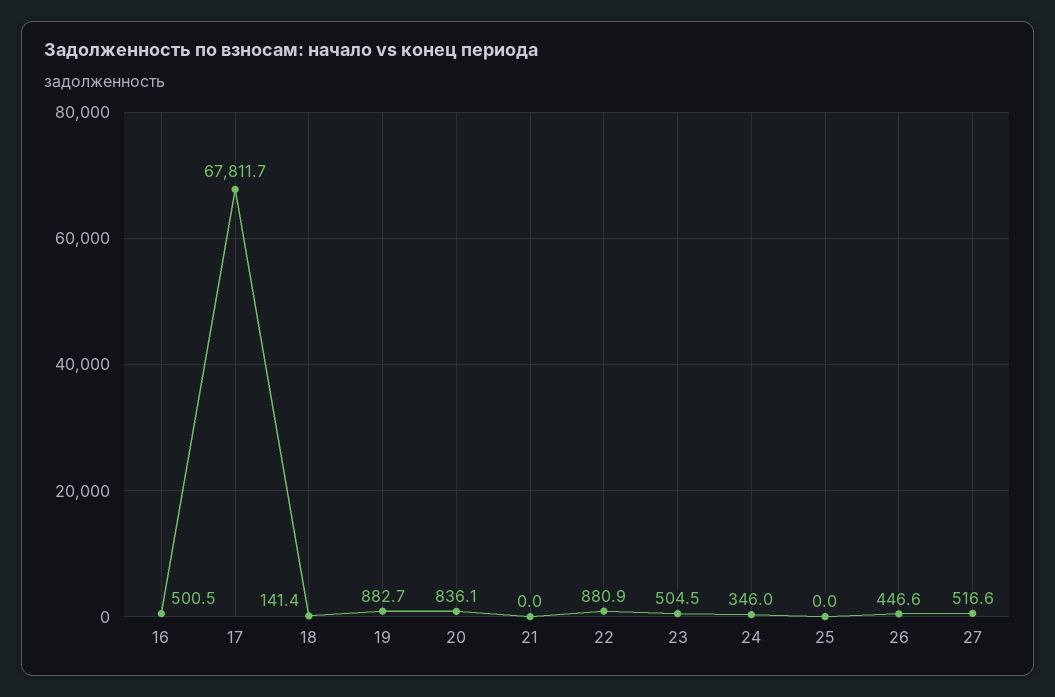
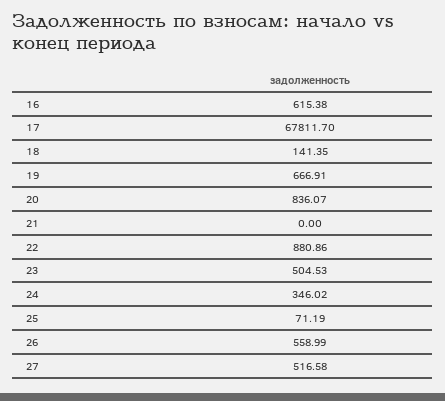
16: 500.5 -> 615.38
19: 882.7 -> 666.91
25: 0 -> 71.19
26: 446.6 -> 558.99

